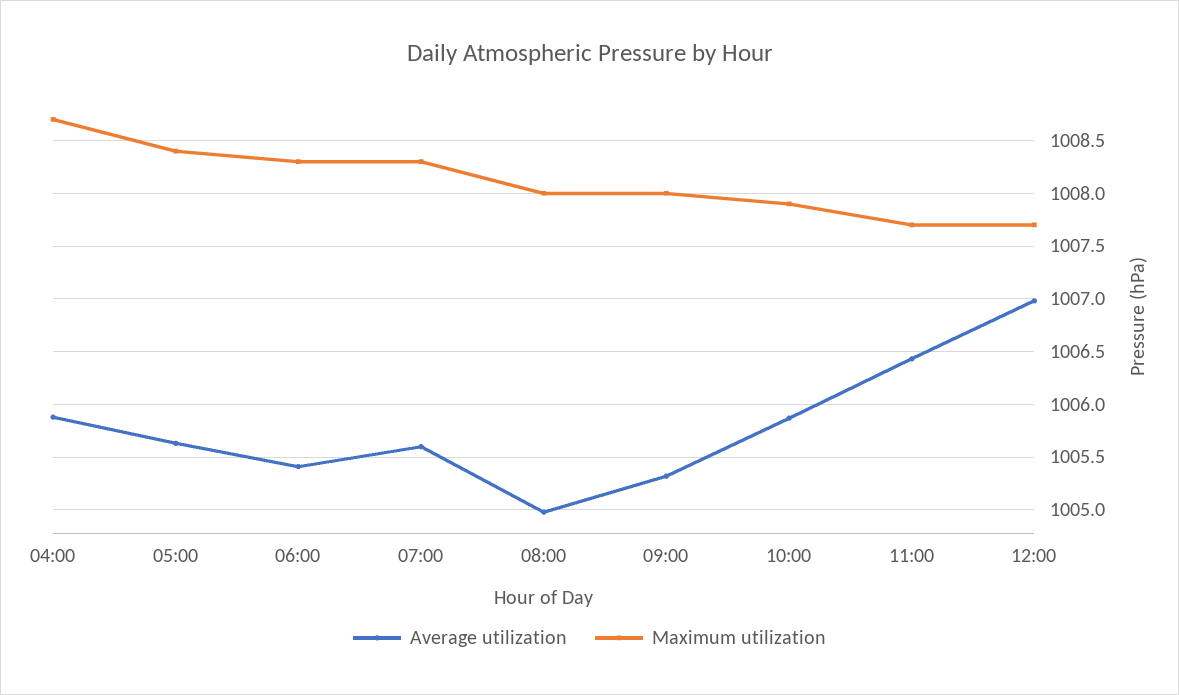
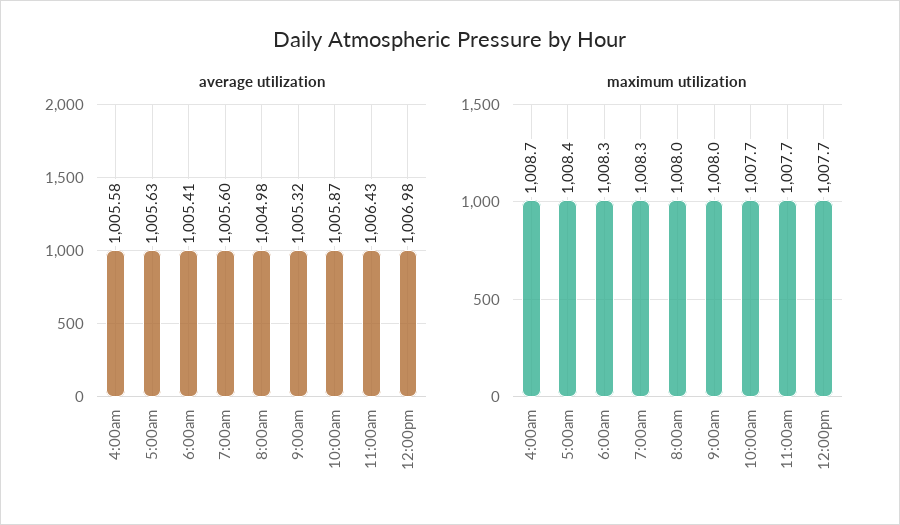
Average utilization, 04:00: 1005.9 -> 1005.58
Maximum utilization, 10:00: 1007.9 -> 1007.7

